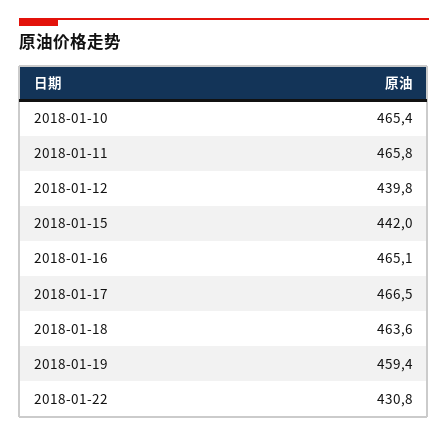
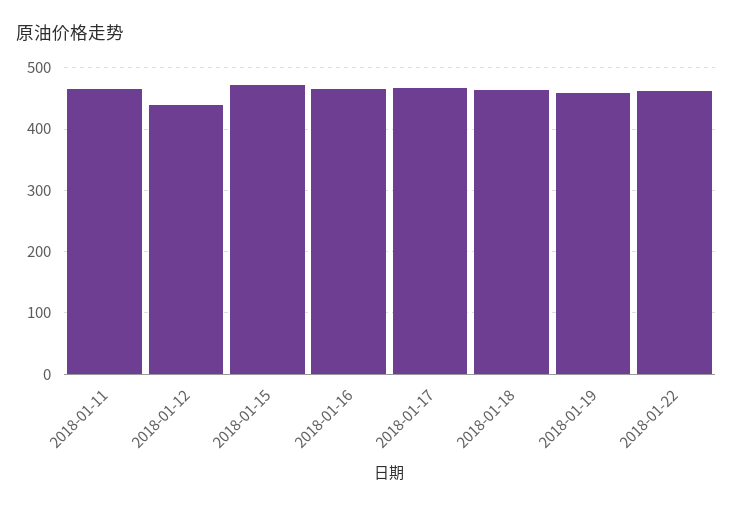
2018-01-10: 465.4 -> none
2018-01-15: 442 -> 470
2018-01-22: 430.8 -> 460

